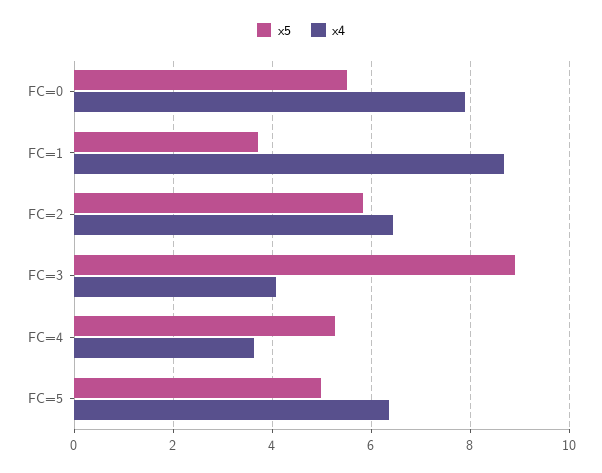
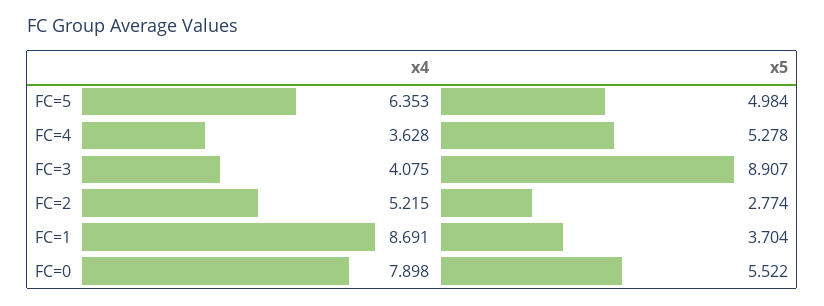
x5, FC=2: 5.8 -> 2.774
x4, FC=2: 6.4 -> 5.215

